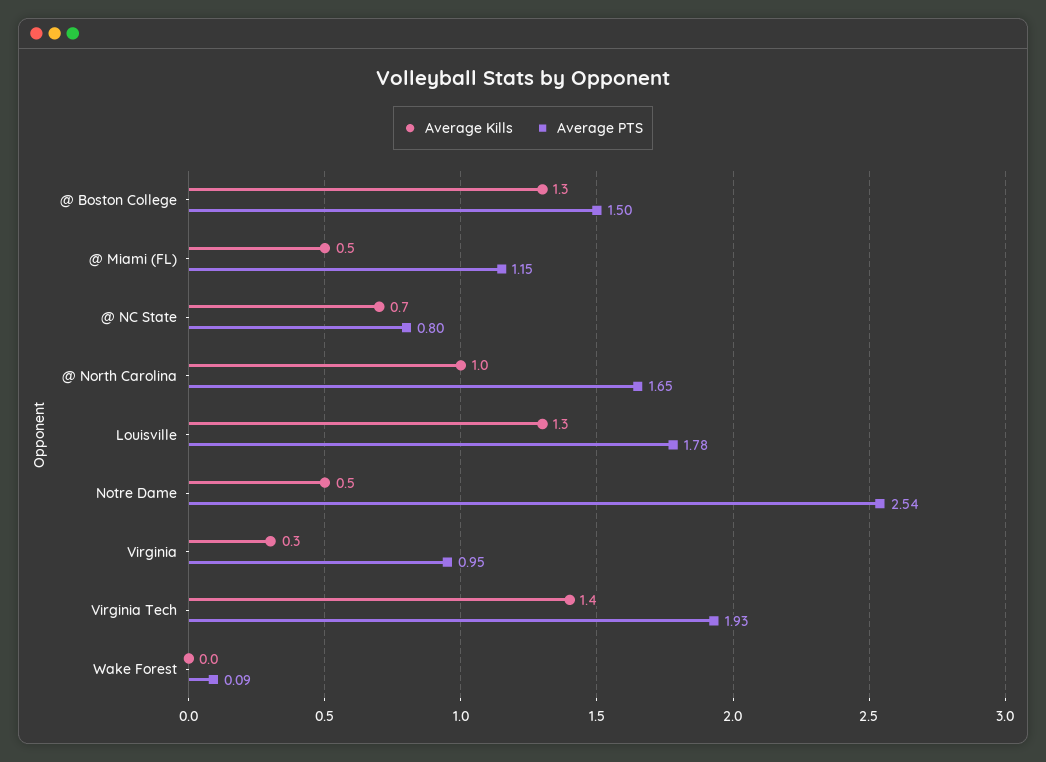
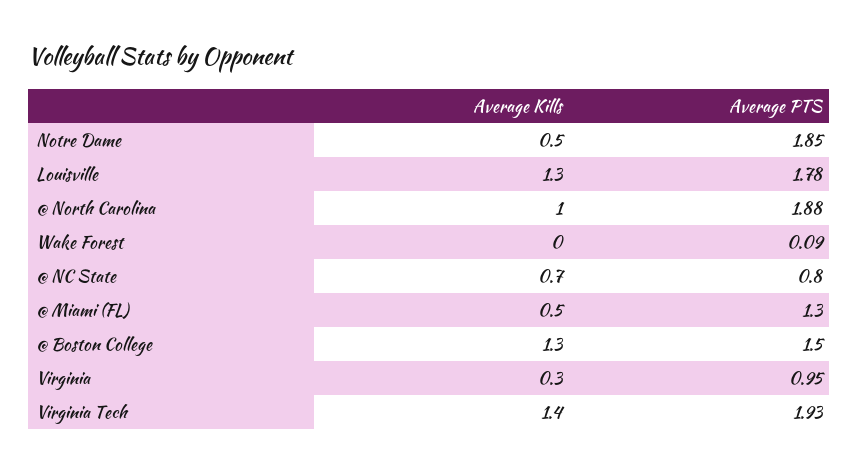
Average PTS, @ Miami (FL): 1.15 -> 1.3
Average PTS, @ North Carolina: 1.65 -> 1.88
Average PTS, Notre Dame: 2.54 -> 1.85

